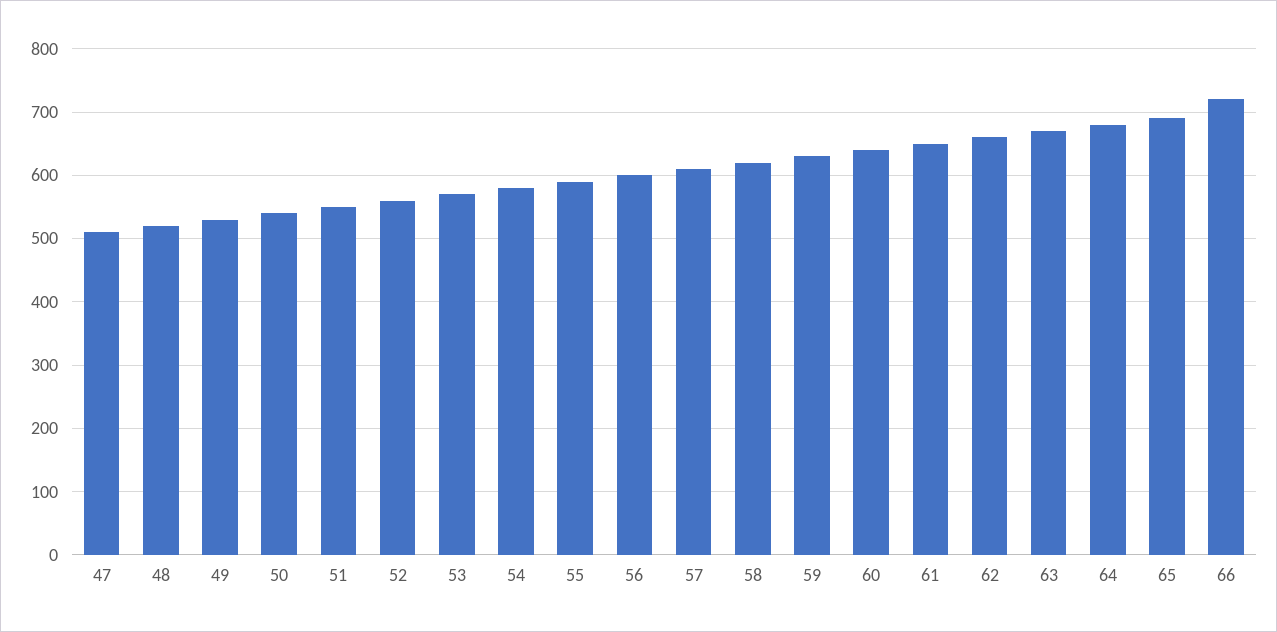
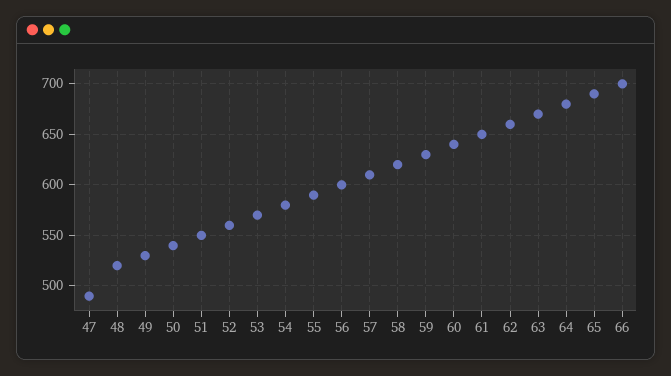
47: 510 -> 490
66: 720 -> 700

